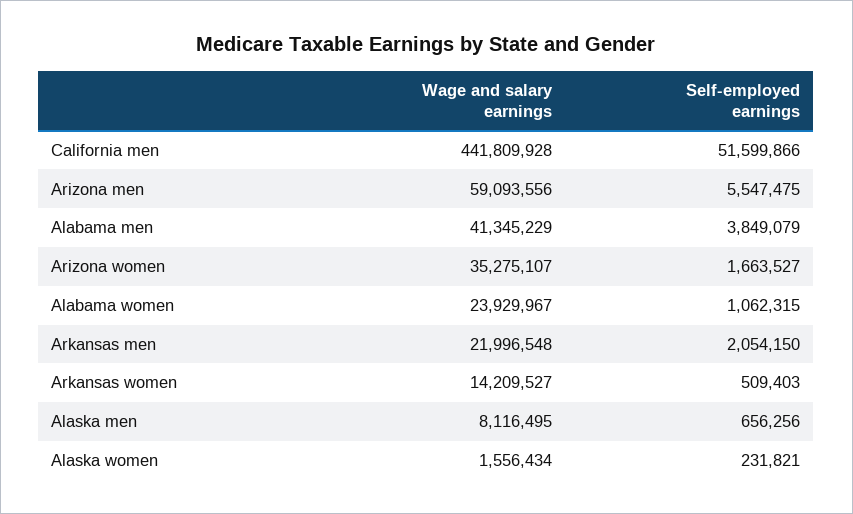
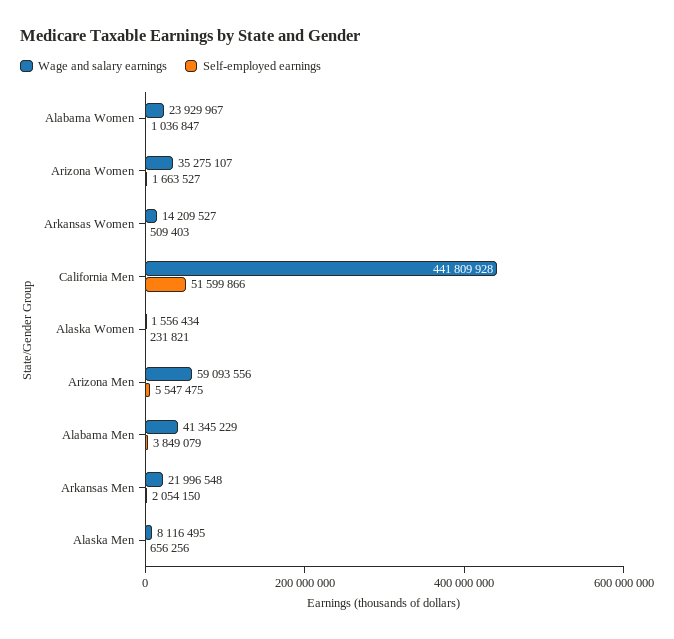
Self-employed earnings, Alabama women: 1062315 -> 1036847

